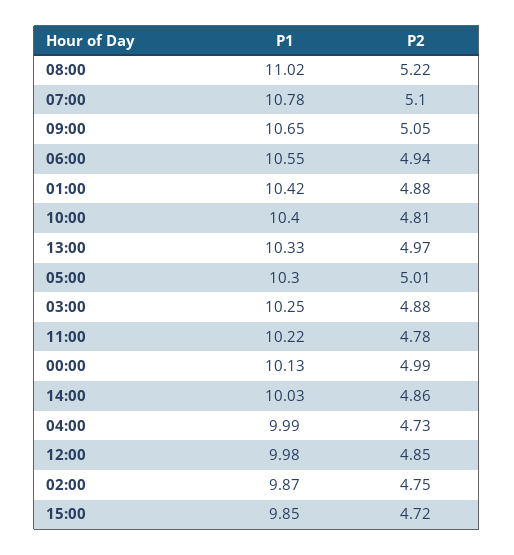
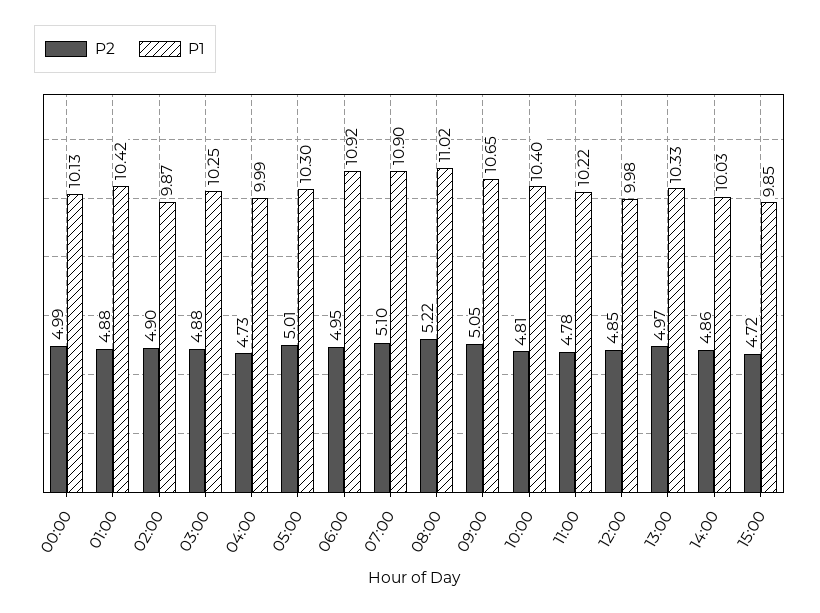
P1, 07:00: 10.78 -> 10.9
P1, 06:00: 10.55 -> 10.92
P2, 06:00: 4.94 -> 4.95
P2, 02:00: 4.75 -> 4.9

